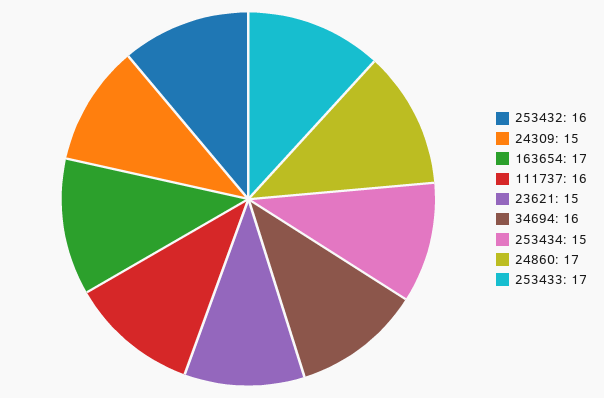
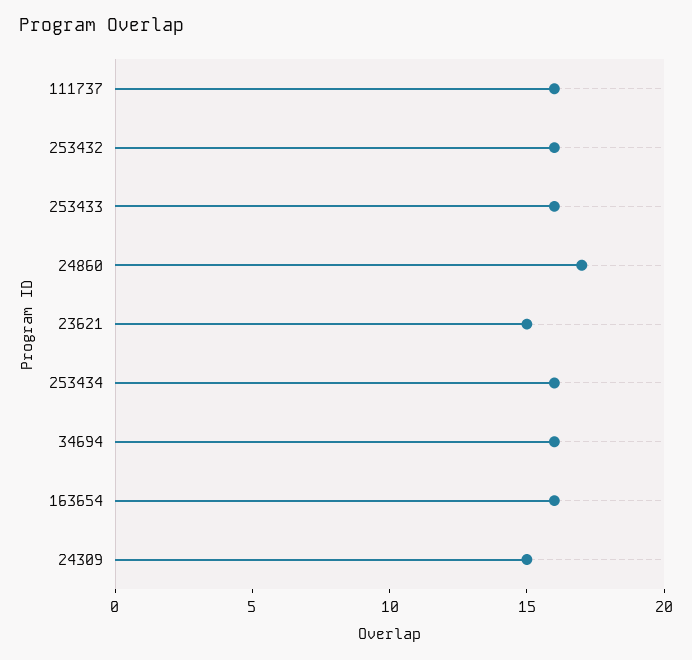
163654: 17 -> 16
253434: 15 -> 16
253433: 17 -> 16

